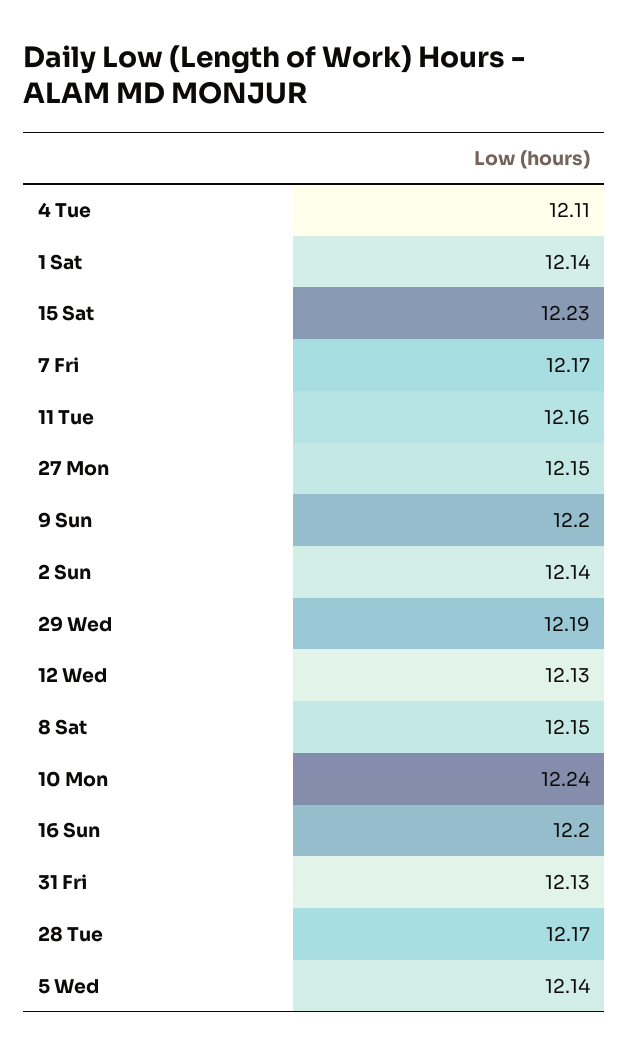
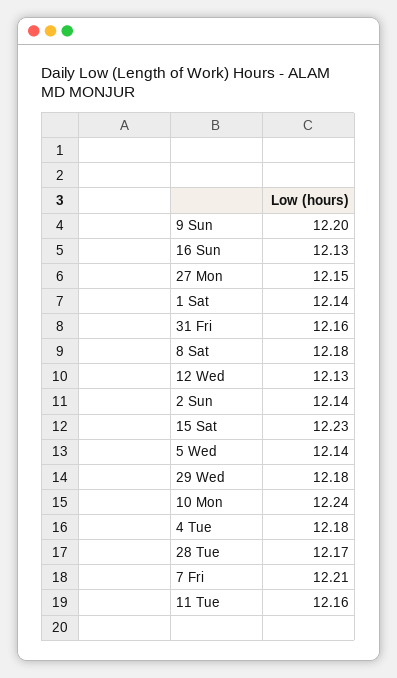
4 Tue: 12.11 -> 12.18
7 Fri: 12.17 -> 12.21
29 Wed: 12.19 -> 12.18
8 Sat: 12.15 -> 12.18
16 Sun: 12.2 -> 12.13
31 Fri: 12.13 -> 12.16

